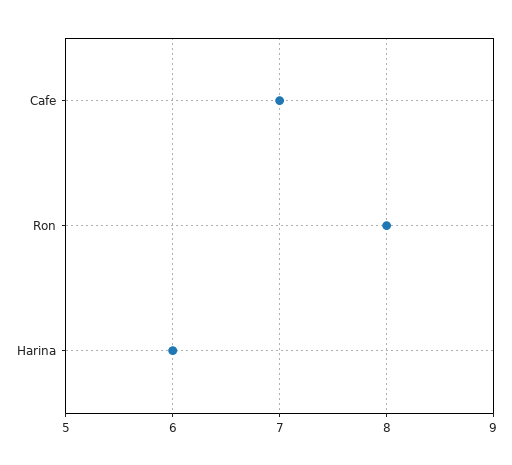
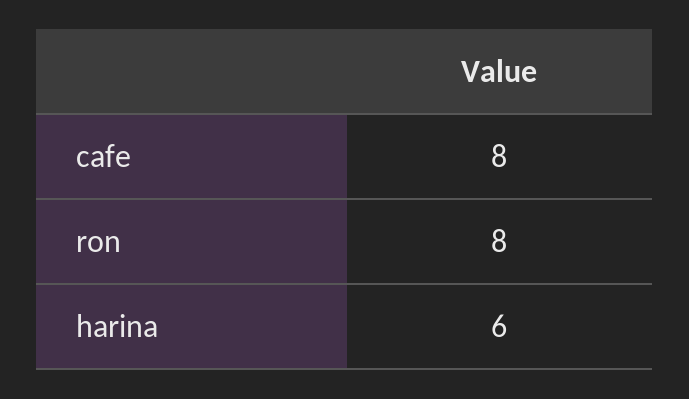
Cafe: 7 -> 8

